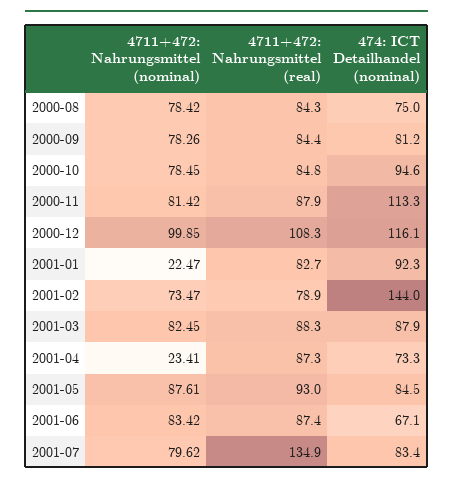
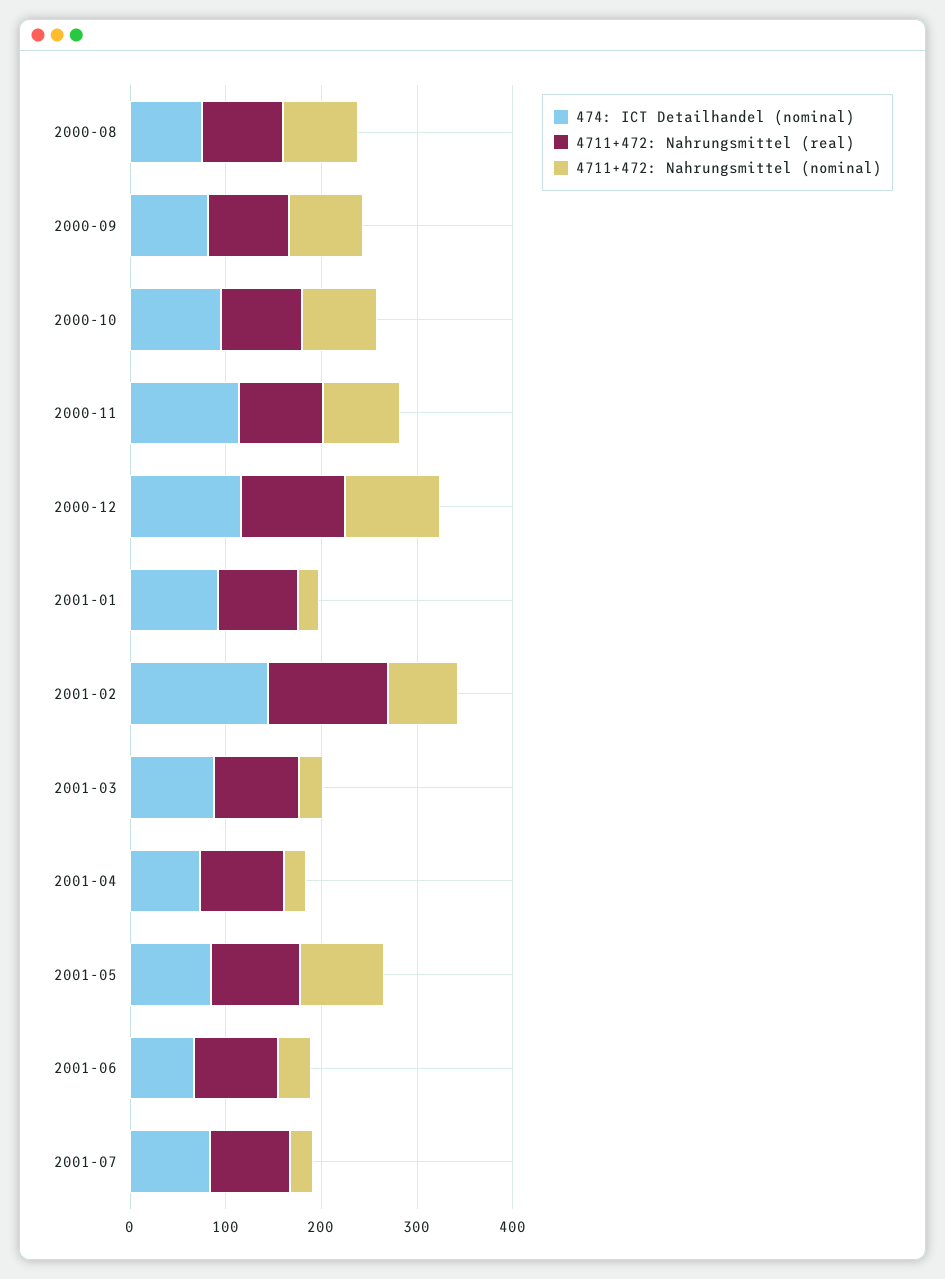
4711+472: Nahrungsmittel (real), 2001-02: 78.9 -> 120
4711+472: Nahrungsmittel (nominal), 2001-03: 82.45 -> 20
4711+472: Nahrungsmittel (nominal), 2001-06: 83.42 -> 40
4711+472: Nahrungsmittel (nominal), 2001-07: 79.62 -> 20
4711+472: Nahrungsmittel (real), 2001-07: 134.9 -> 80

